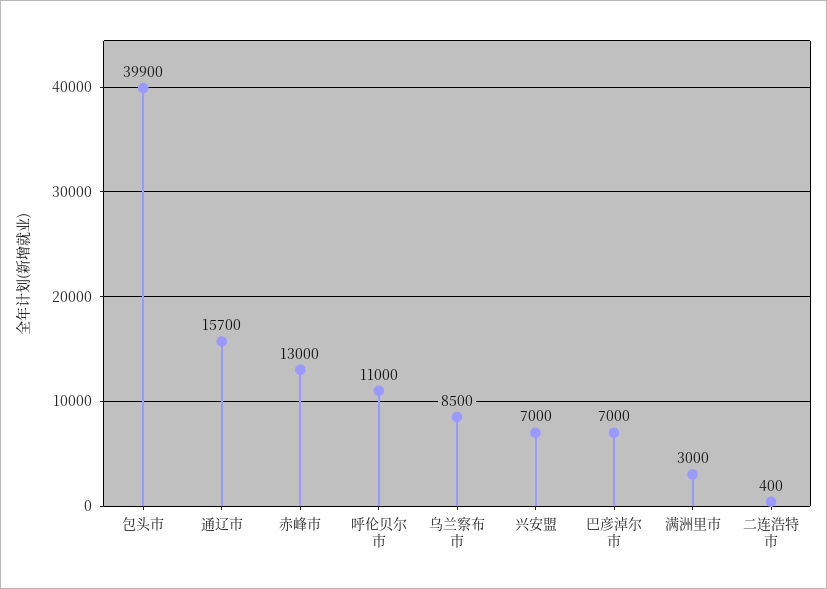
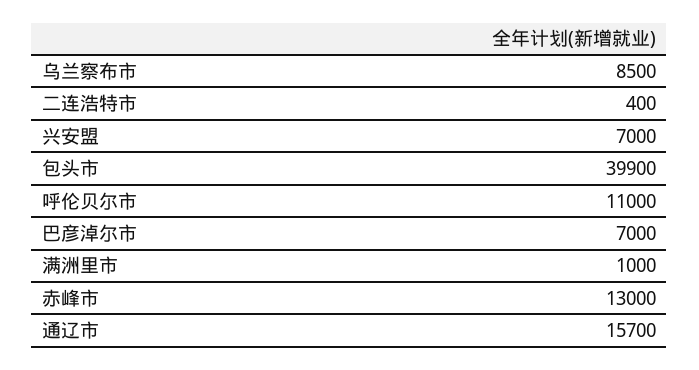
满洲里市: 3000 -> 1000

